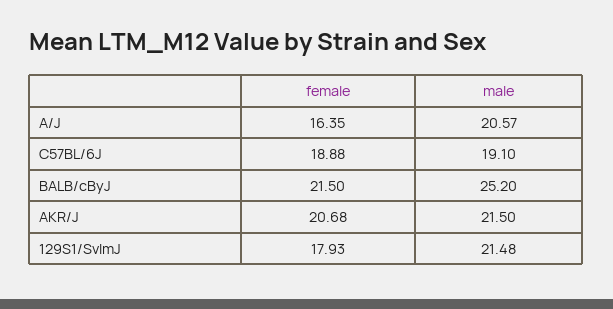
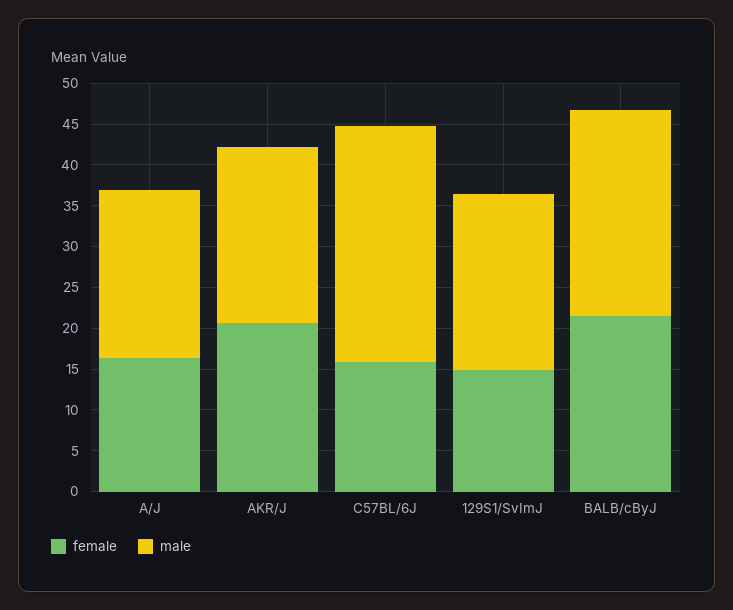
female, C57BL/6J: 18.88 -> 16
male, C57BL/6J: 19.1 -> 29
female, 129S1/SvImJ: 17.93 -> 15

